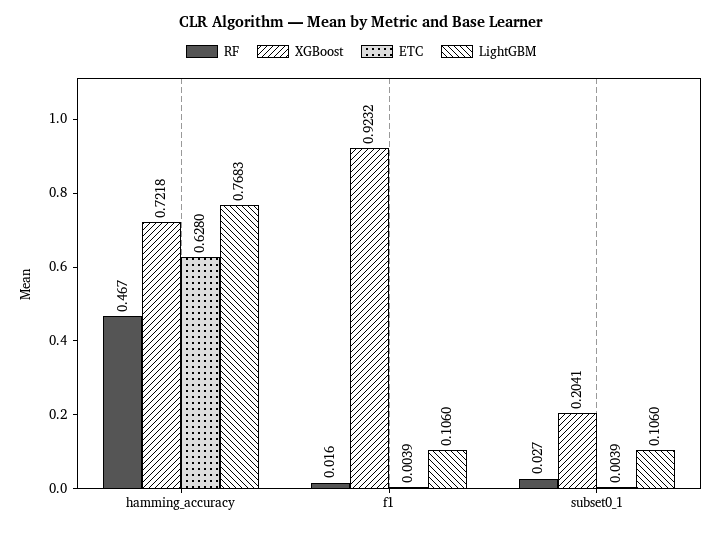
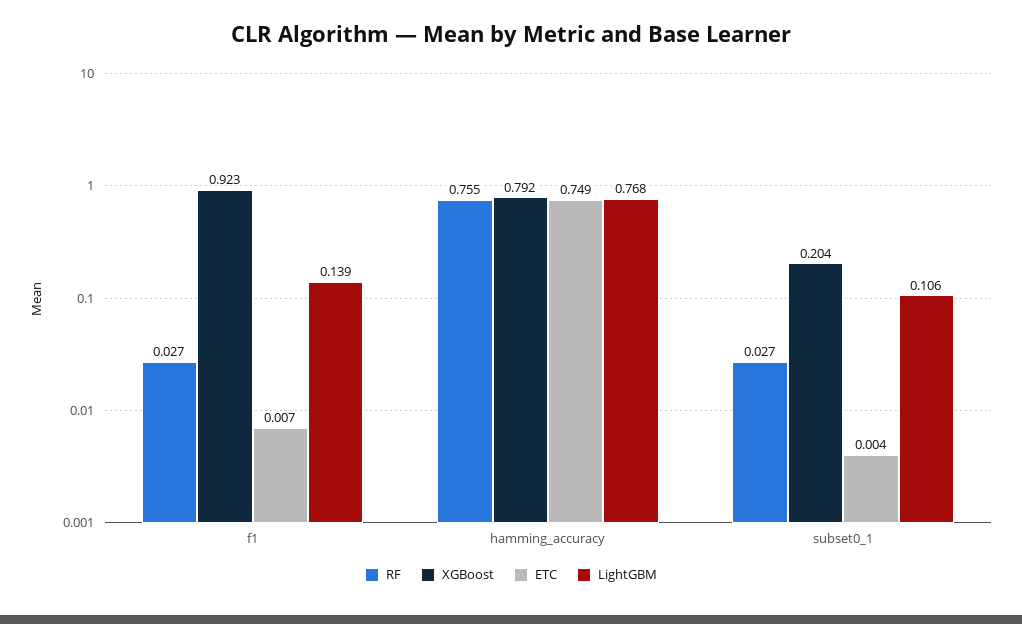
RF, hamming_accuracy: 0.467 -> 0.755
XGBoost, hamming_accuracy: 0.7218 -> 0.792
ETC, hamming_accuracy: 0.628 -> 0.749
RF, f1: 0.016 -> 0.027
ETC, f1: 0.0039 -> 0.007
LightGBM, f1: 0.106 -> 0.139

